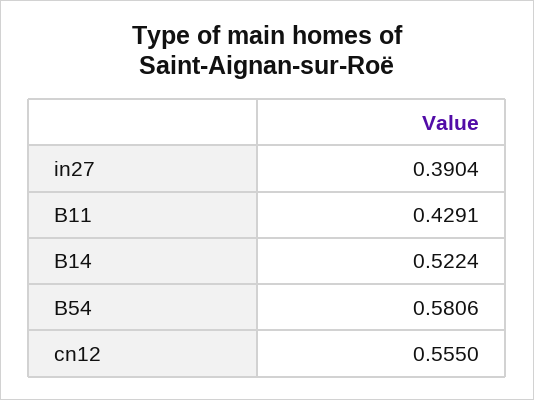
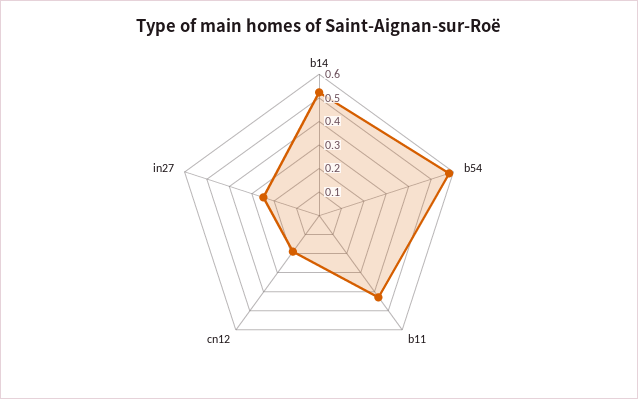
in27: 0.3904 -> 0.25
cn12: 0.555 -> 0.2

